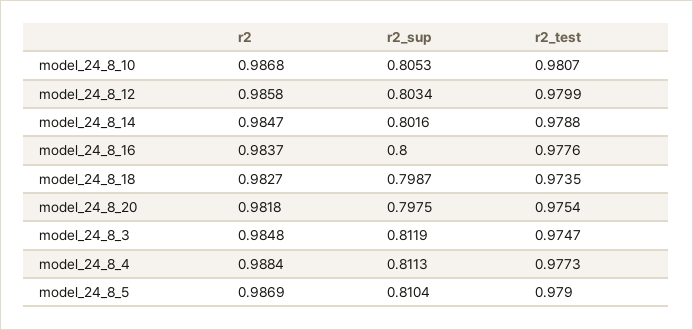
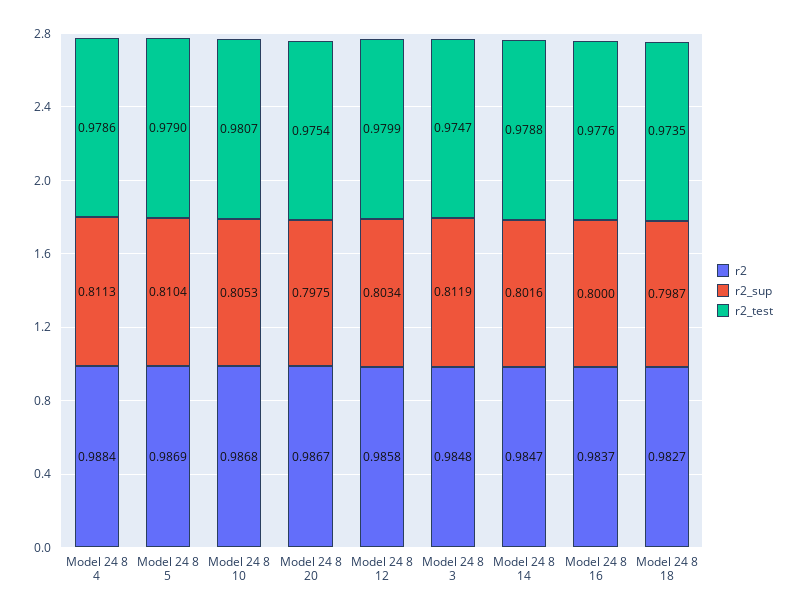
r2, model_24_8_20: 0.9818 -> 0.9867
r2_test, model_24_8_4: 0.9773 -> 0.9786

